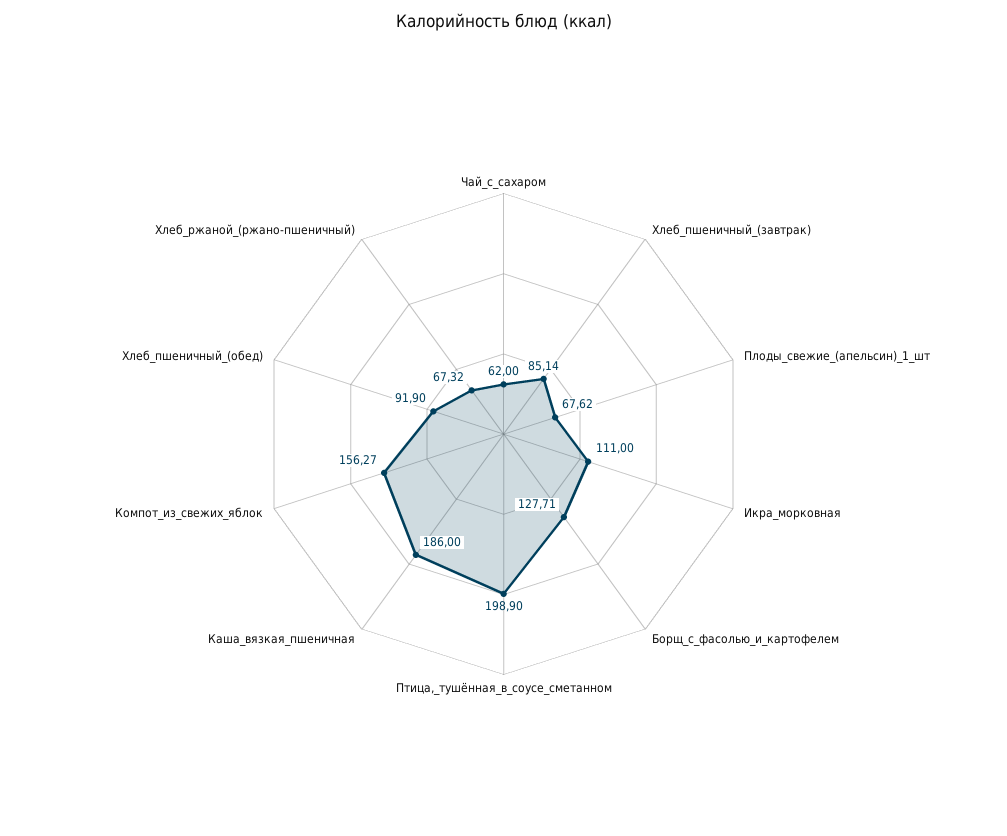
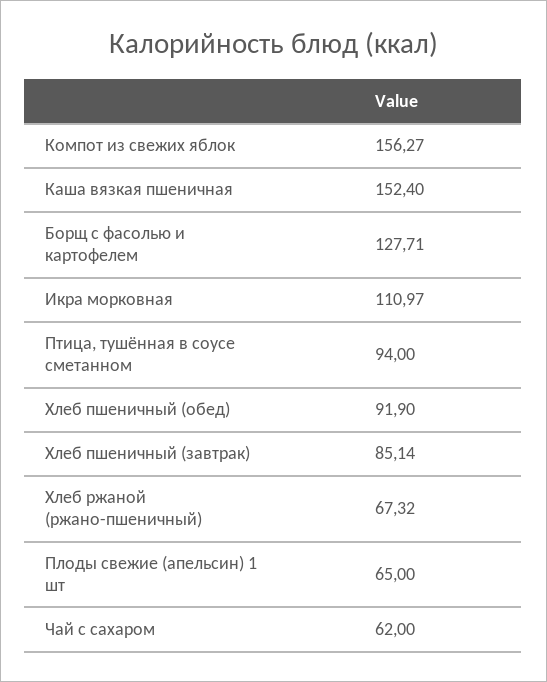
Плоды_свежие_(апельсин)_1_шт: 67.62 -> 65
Икра_морковная: 111 -> 110.97
Птица,_тушённая_в_соусе_сметанном: 198.9 -> 94
Каша_вязкая_пшеничная: 186 -> 152.4

